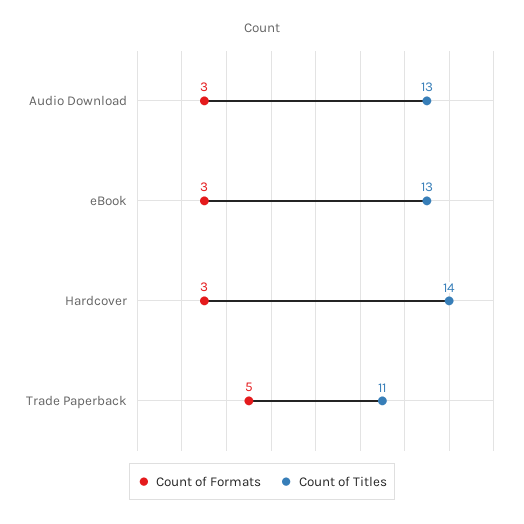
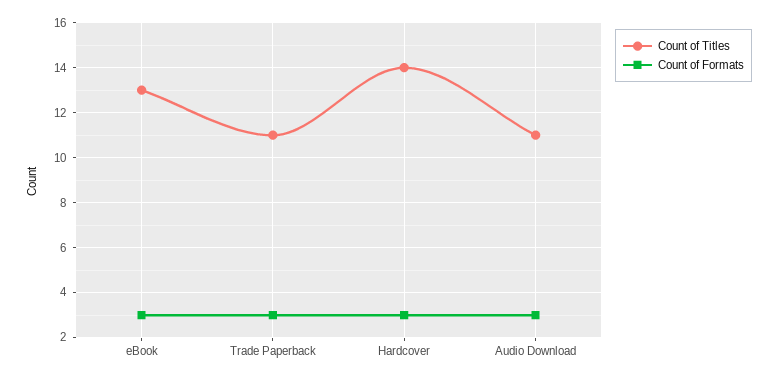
Count of Titles, Audio Download: 13 -> 11
Count of Formats, Trade Paperback: 5 -> 3

